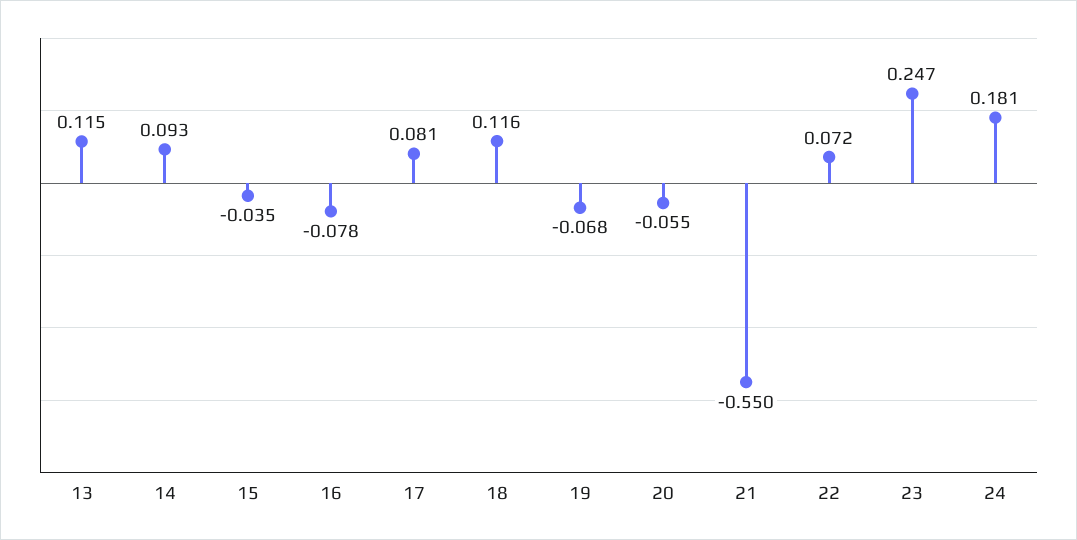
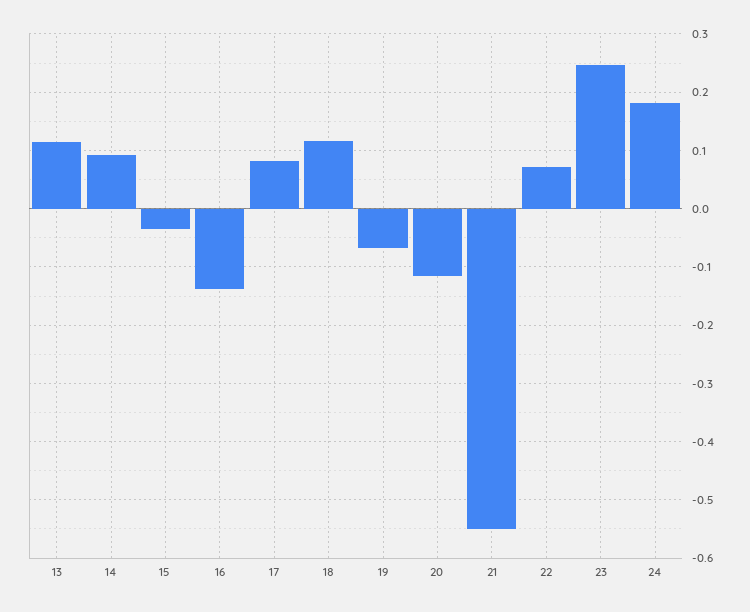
16: -0.078 -> -0.14
20: -0.055 -> -0.12

